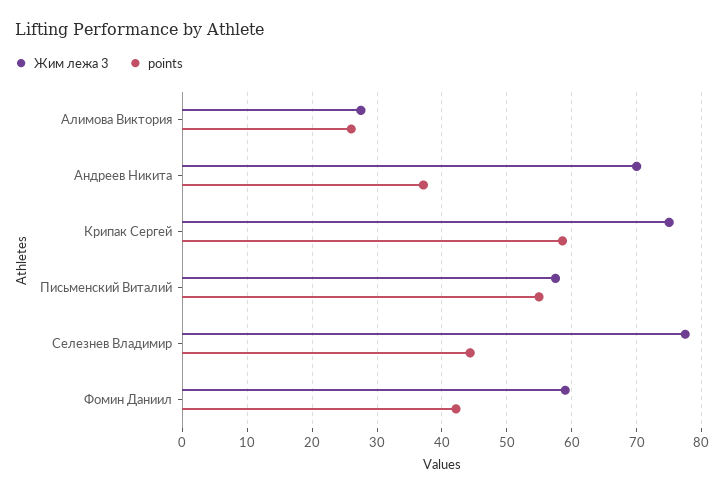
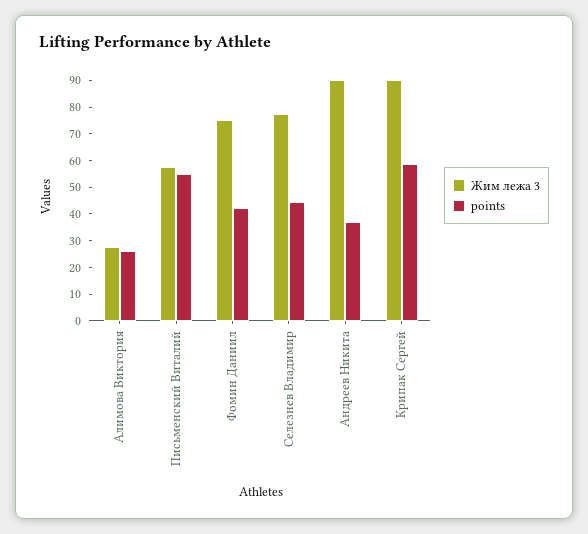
Жим лежа 3, Андреев Никита: 70 -> 90
Жим лежа 3, Крипак Сергей: 75 -> 90
Жим лежа 3, Фомин Даниил: 59 -> 75

